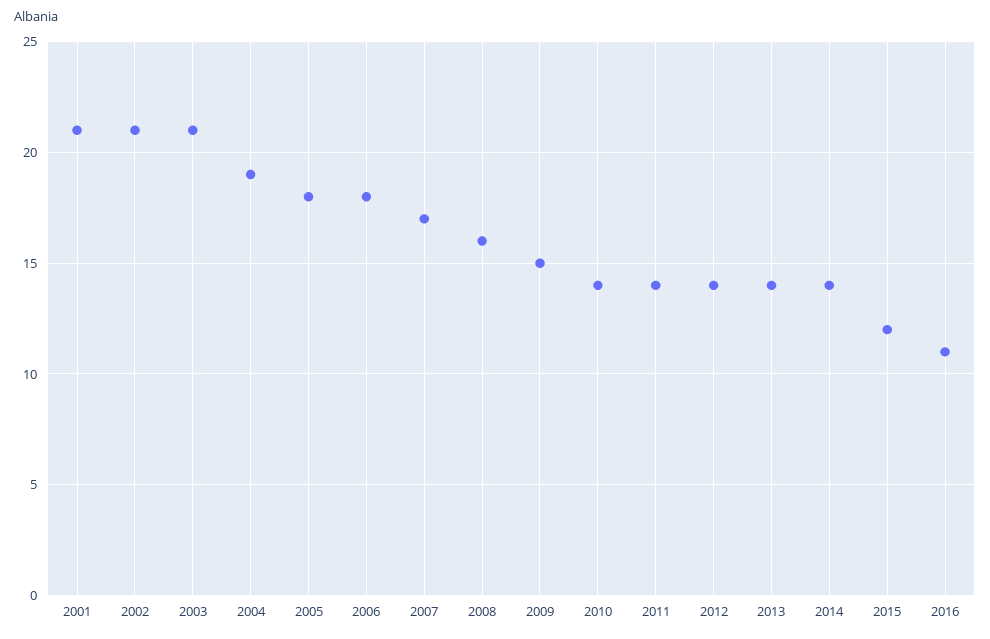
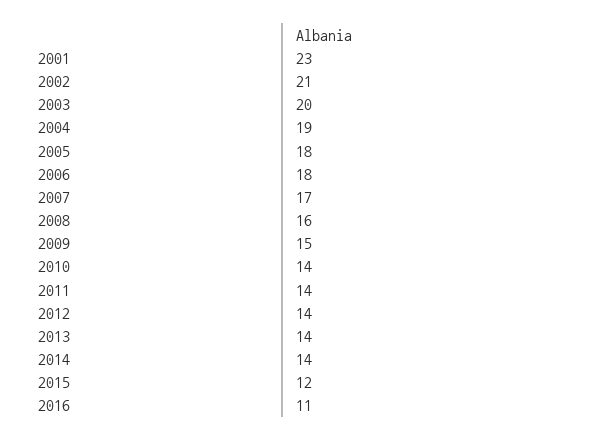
2001: 21 -> 23
2003: 21 -> 20

